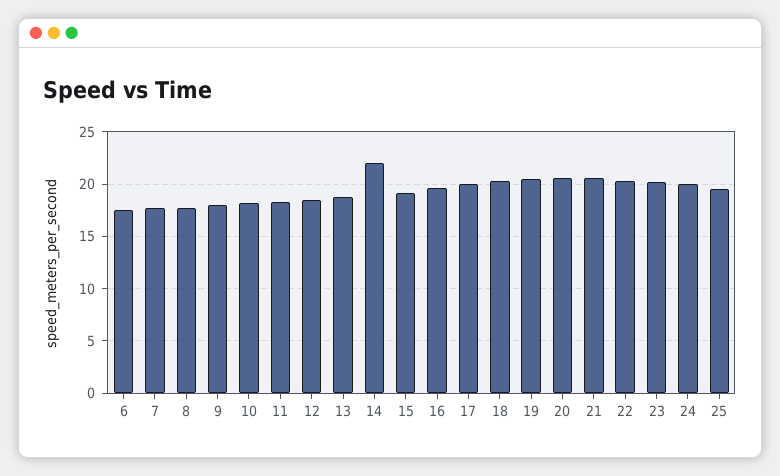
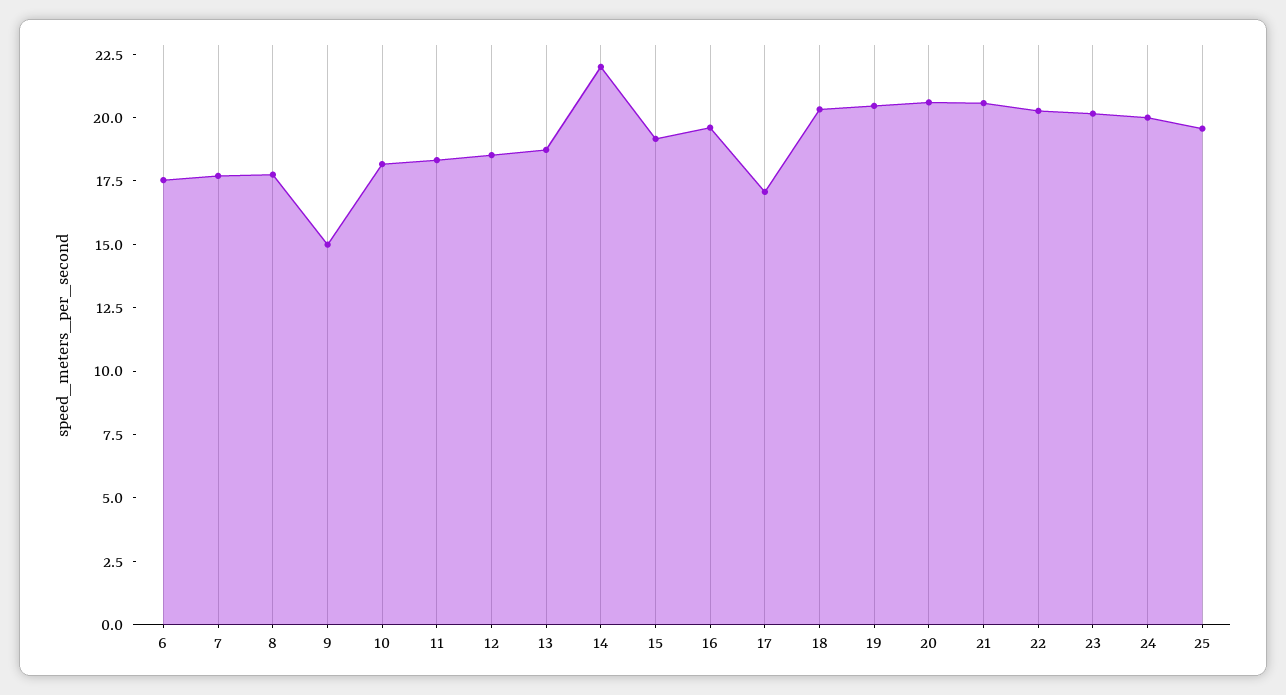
9: 18 -> 15
17: 20 -> 17

